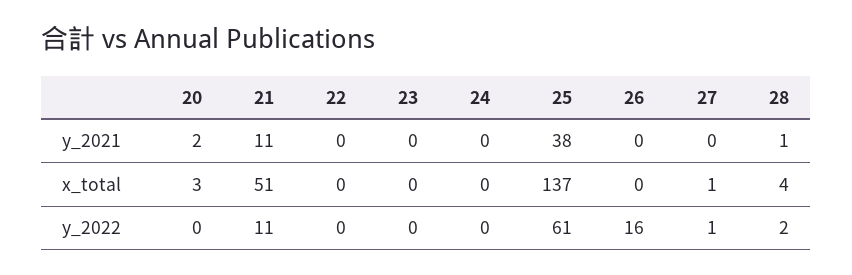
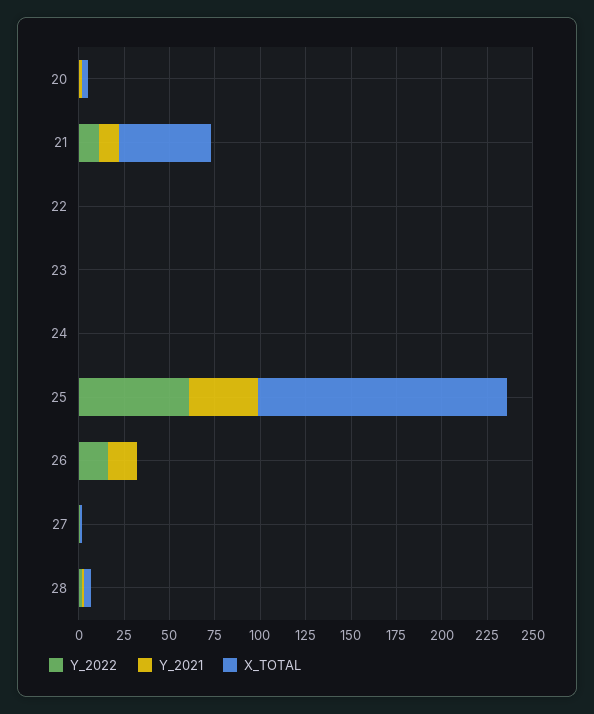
y_2021, 26: 0 -> 15

